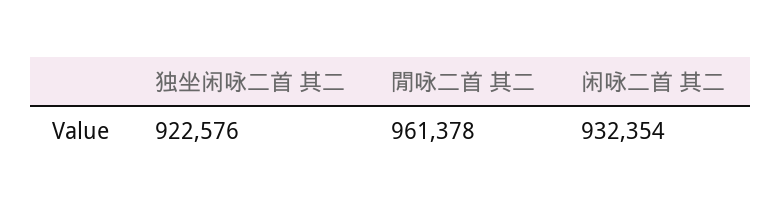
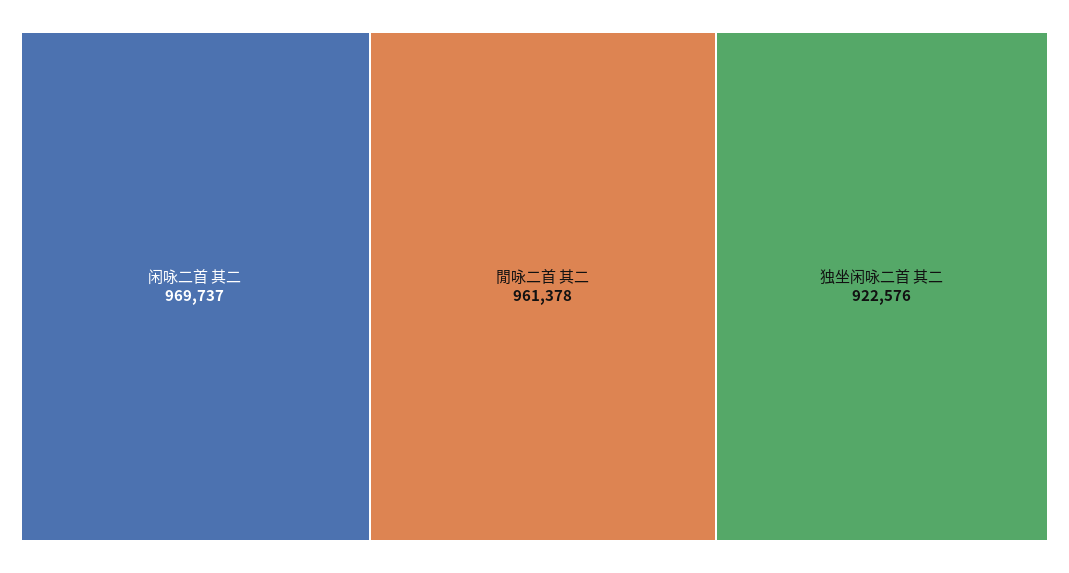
闲咏二首 其二: 932354 -> 969737

